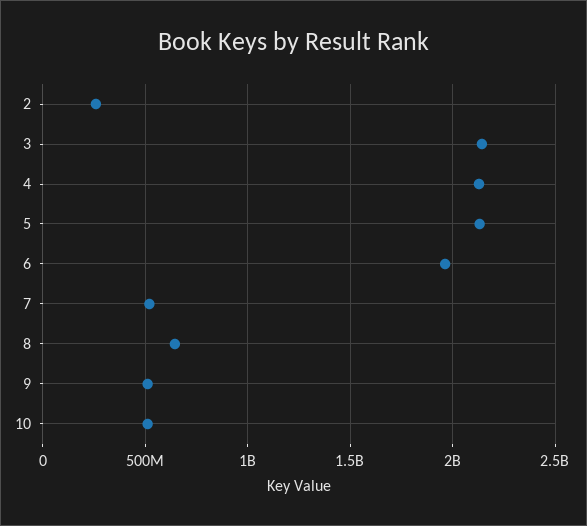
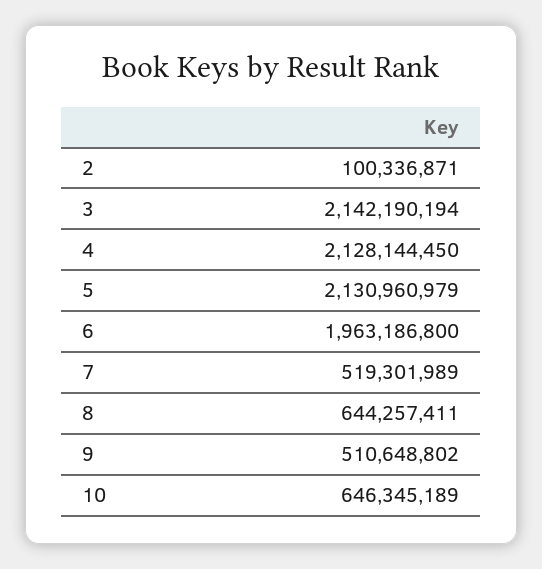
2: 250000000 -> 100336871
10: 500000000 -> 646345189

